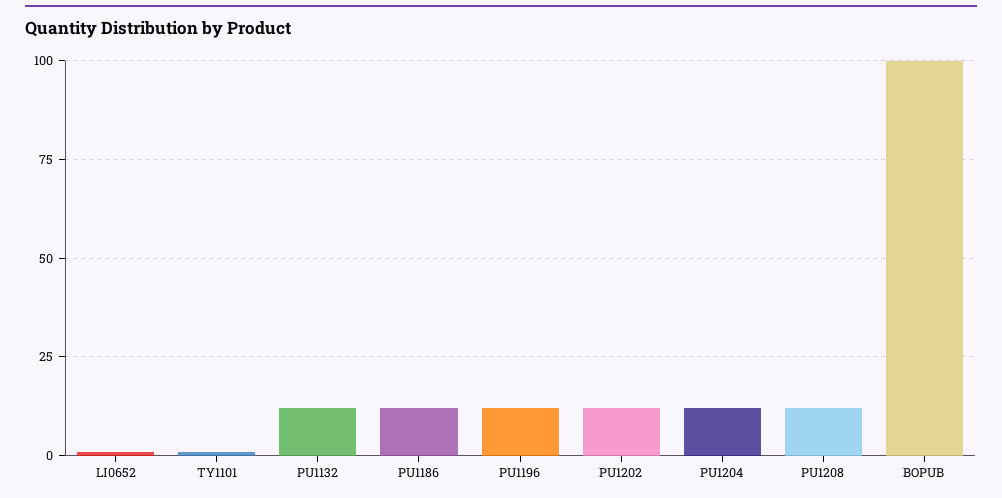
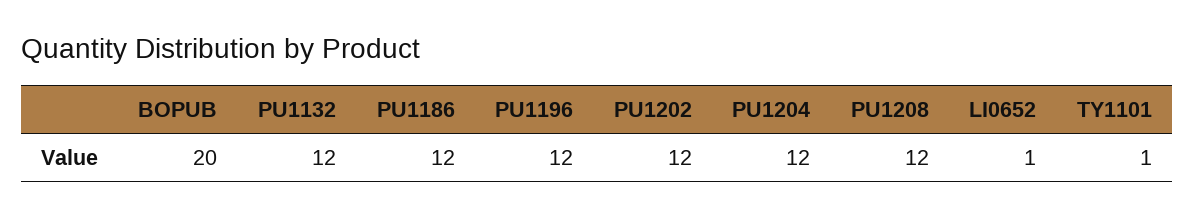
BOPUB: 100 -> 20

